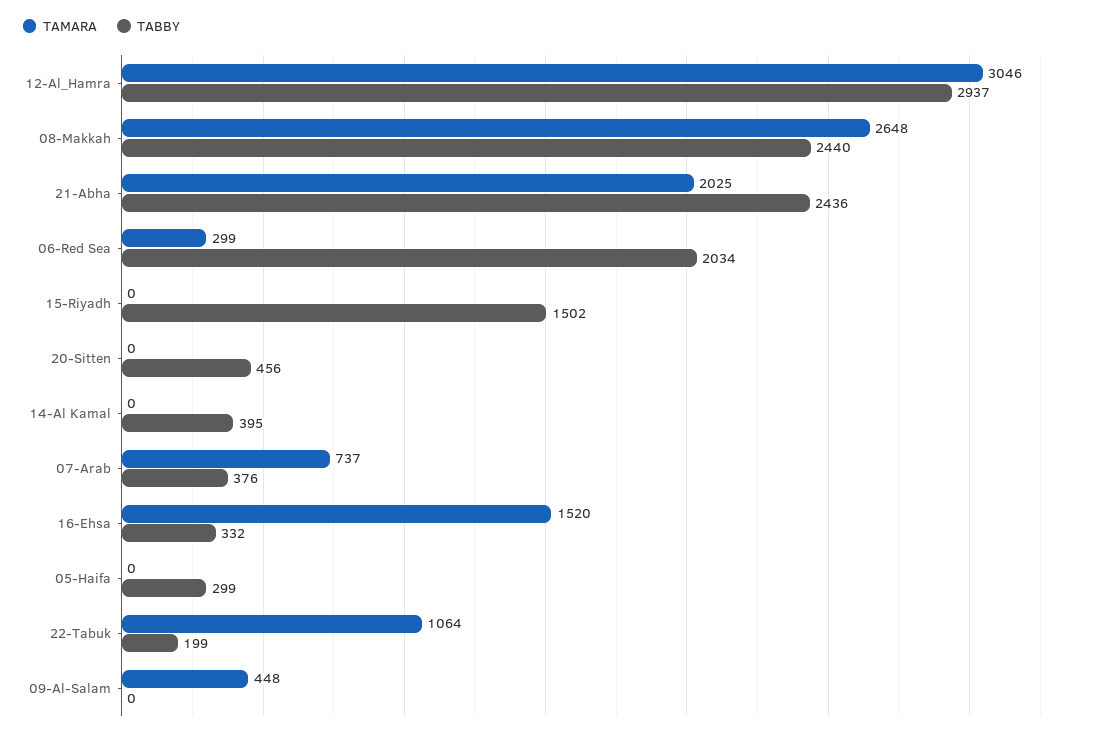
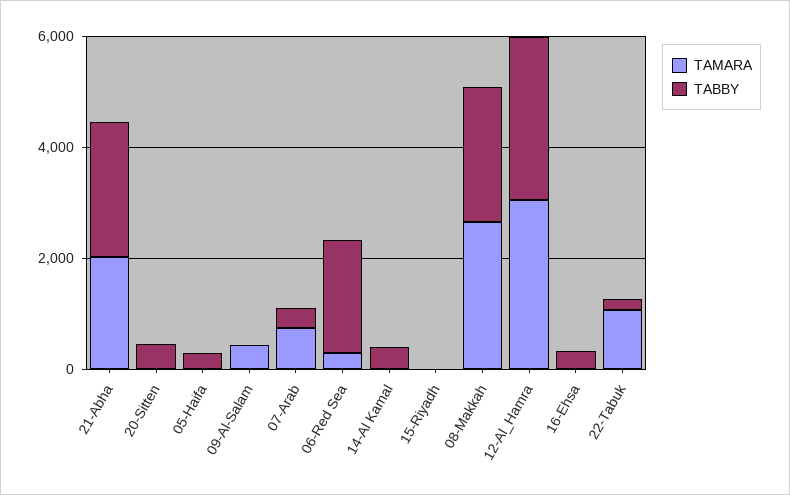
TABBY, 15-Riyadh: 1502 -> 0
TAMARA, 16-Ehsa: 1520 -> 0

